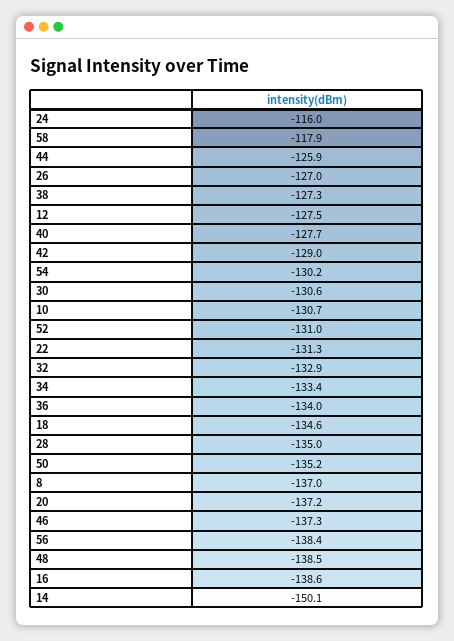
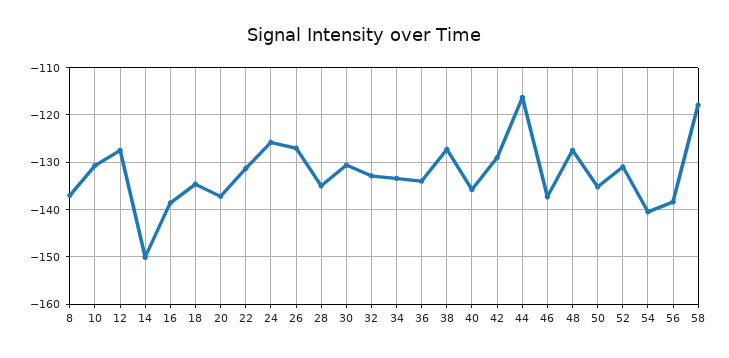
24: -116 -> -126
44: -125.9 -> -116
40: -127.7 -> -136
54: -130.2 -> -140
48: -138.5 -> -128

